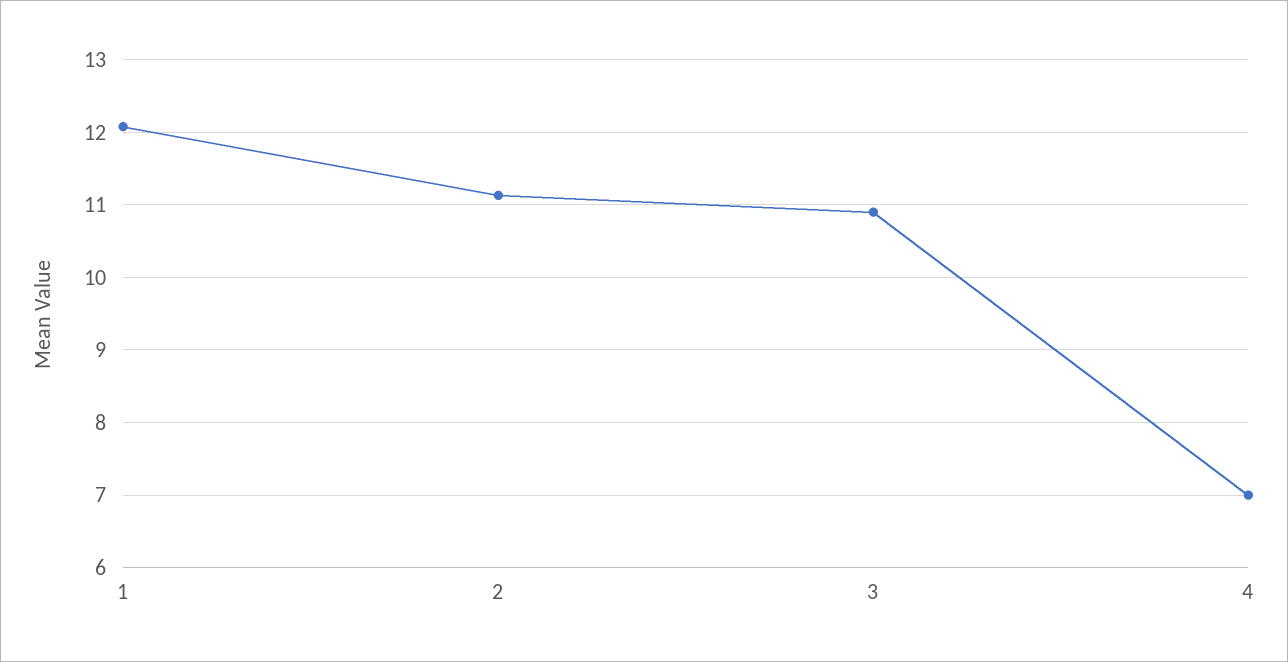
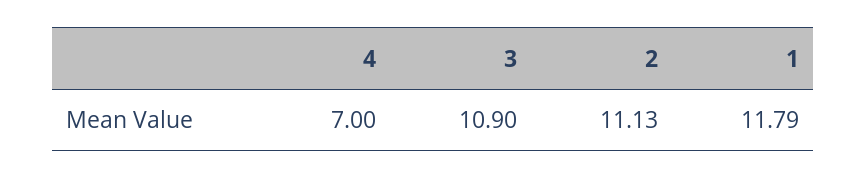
1: 12.1 -> 11.79

